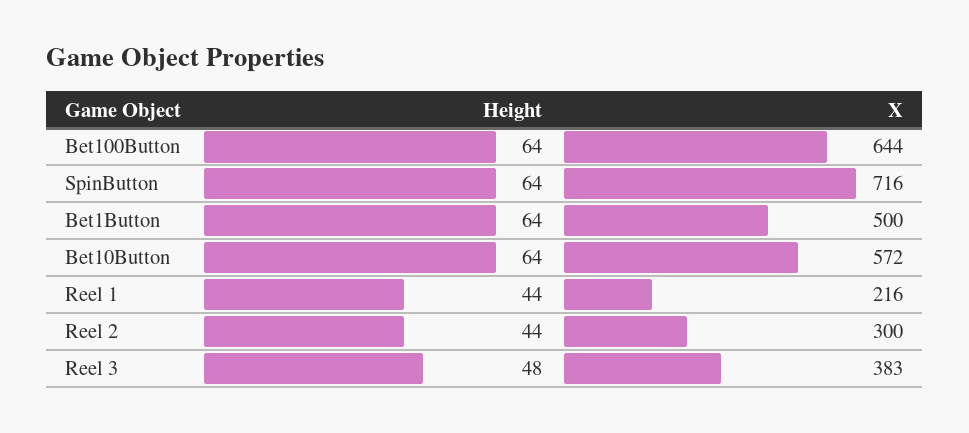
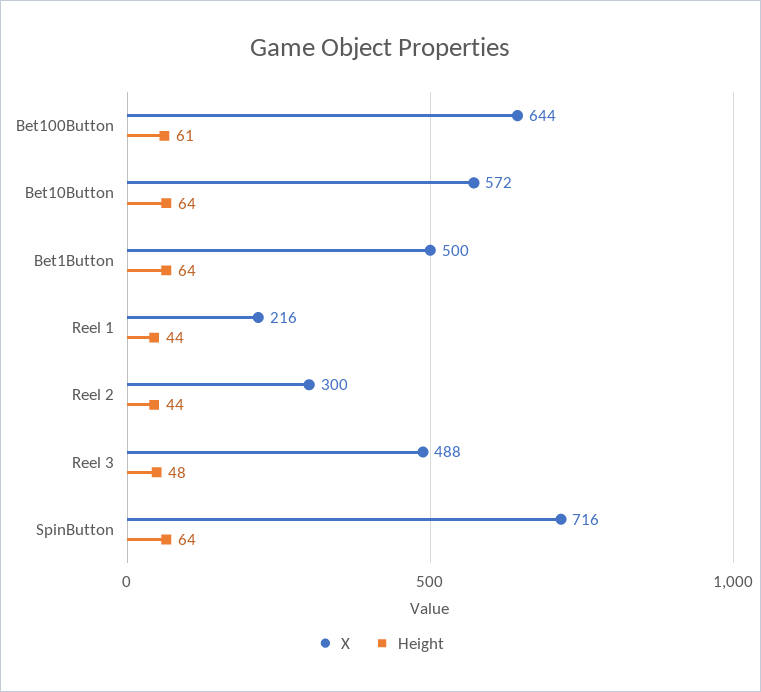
Height, Bet100Button: 64 -> 61
X, Reel 3: 383 -> 488

